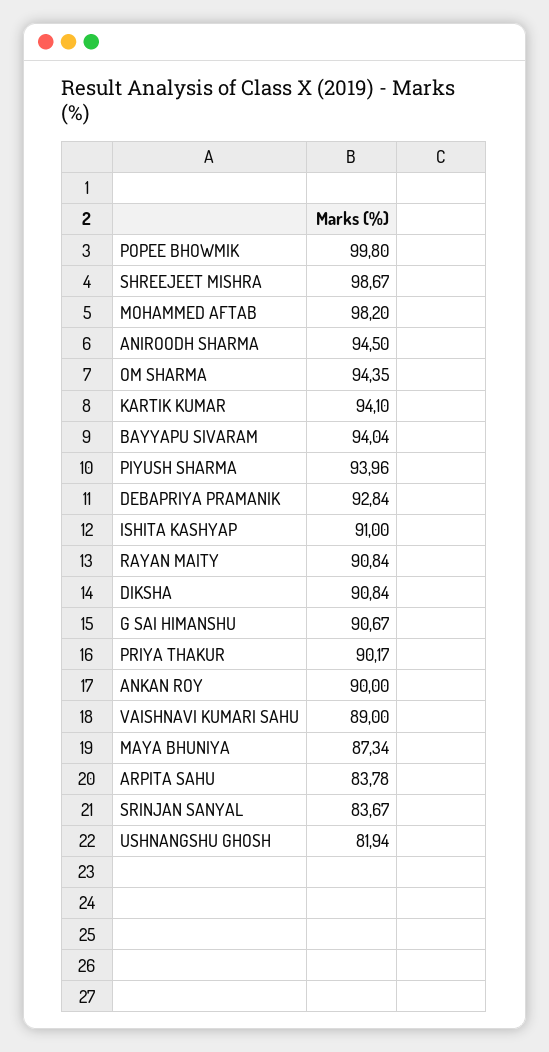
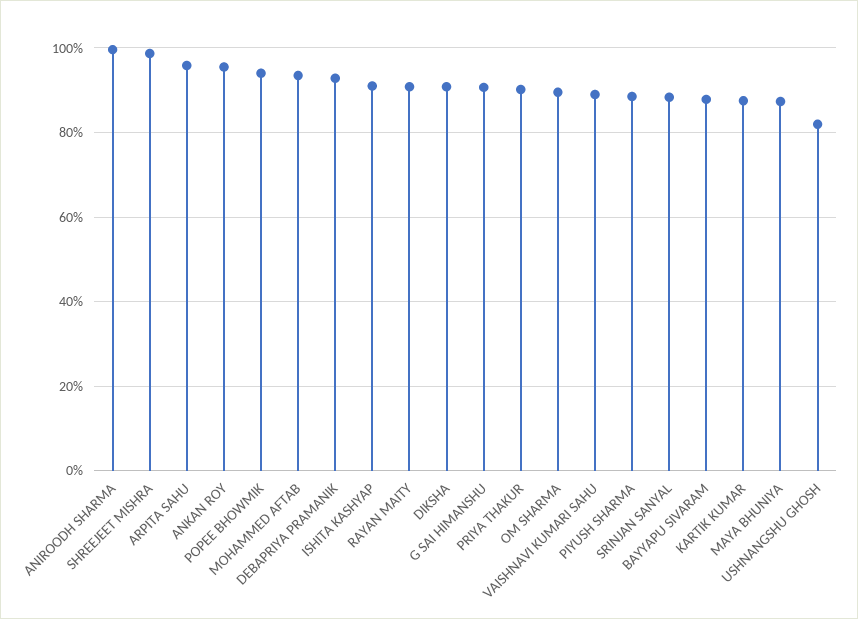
POPEE BHOWMIK: 99.8 -> 94
MOHAMMED AFTAB: 98.2 -> 94
ANIROODH SHARMA: 94.5 -> 100
OM SHARMA: 94.35 -> 90
KARTIK KUMAR: 94.1 -> 88
BAYYAPU SIVARAM: 94.04 -> 88
PIYUSH SHARMA: 93.96 -> 88
ANKAN ROY: 90 -> 96
ARPITA SAHU: 83.78 -> 96
SRINJAN SANYAL: 83.67 -> 88

